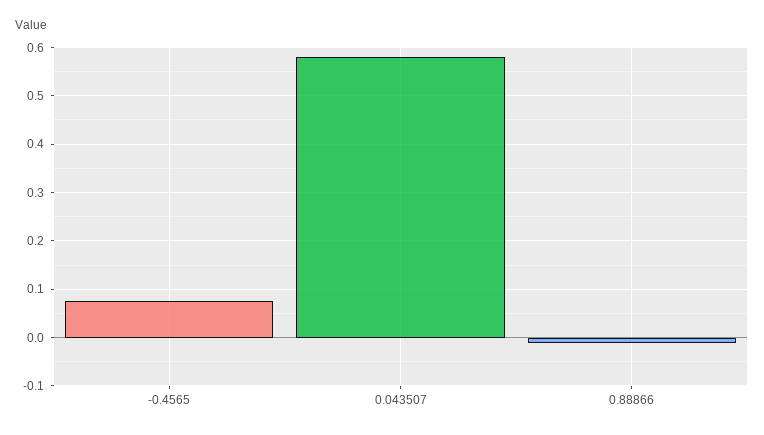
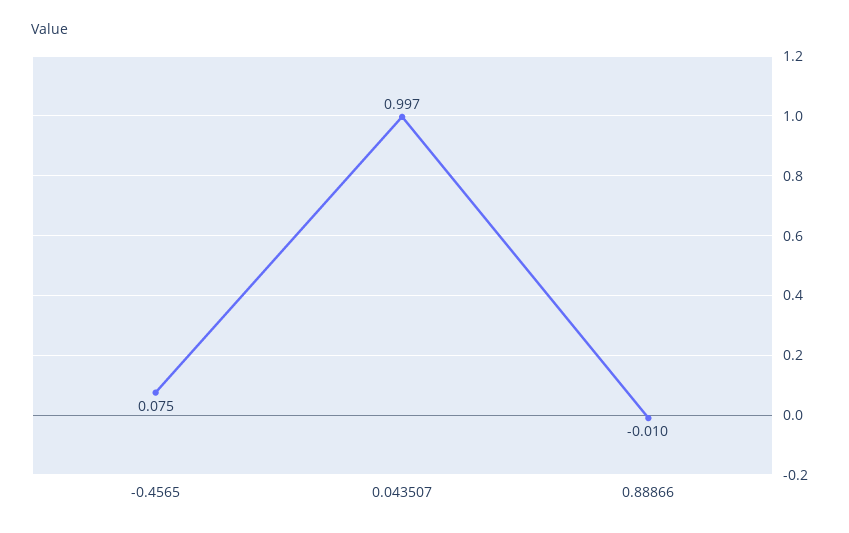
0.043507: 0.58 -> 0.997

